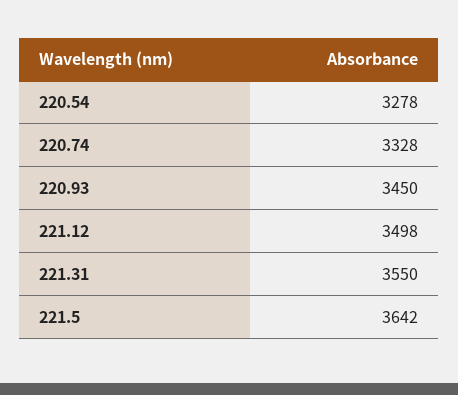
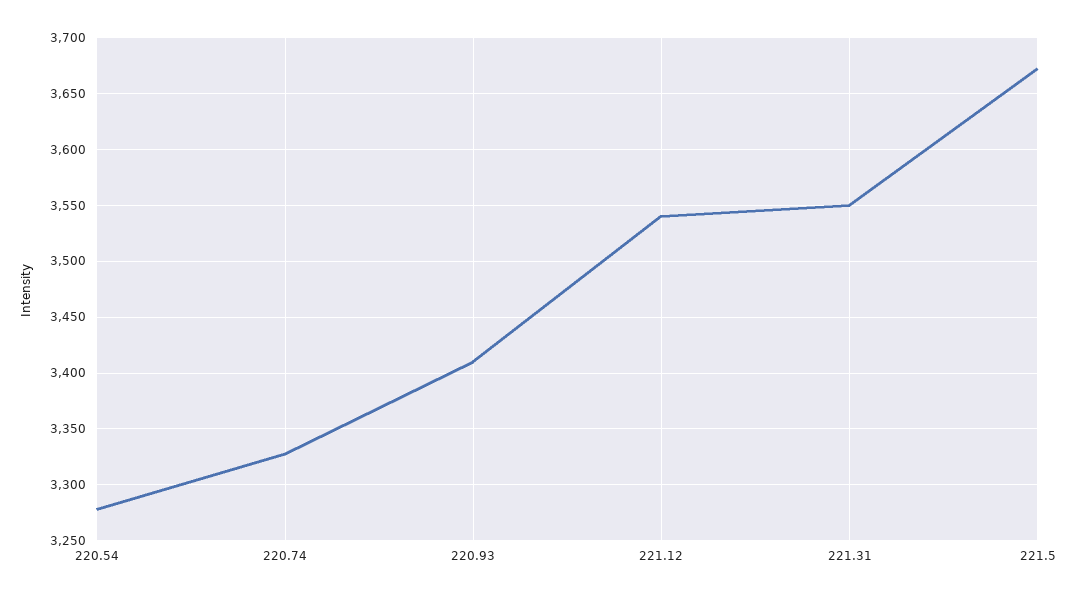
220.93: 3450 -> 3410
221.12: 3498 -> 3540
221.5: 3642 -> 3670

